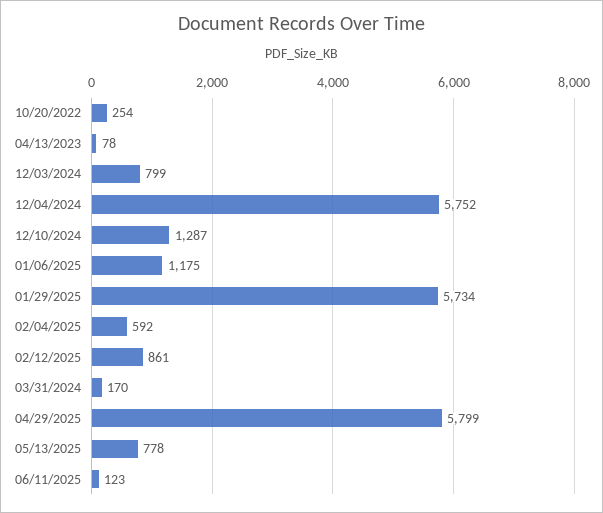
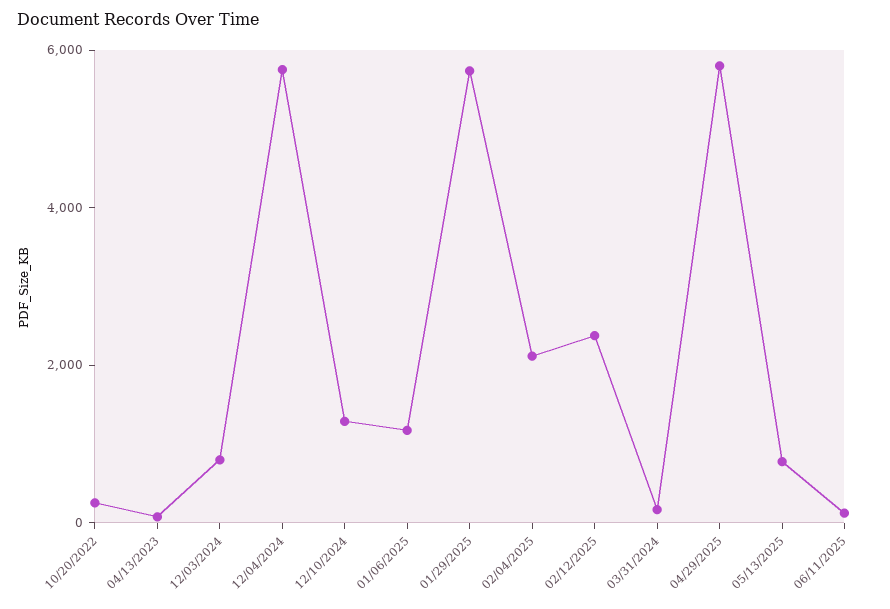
02/04/2025: 592 -> 2000
02/12/2025: 861 -> 2500

